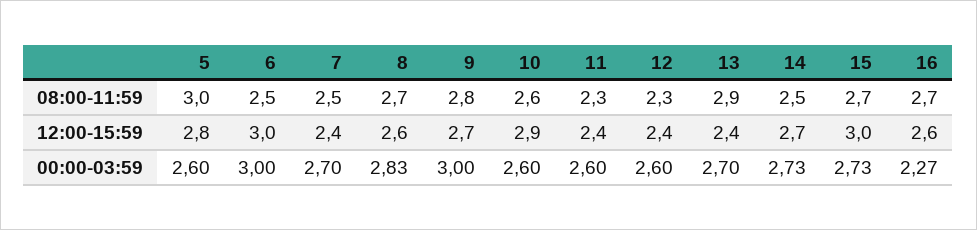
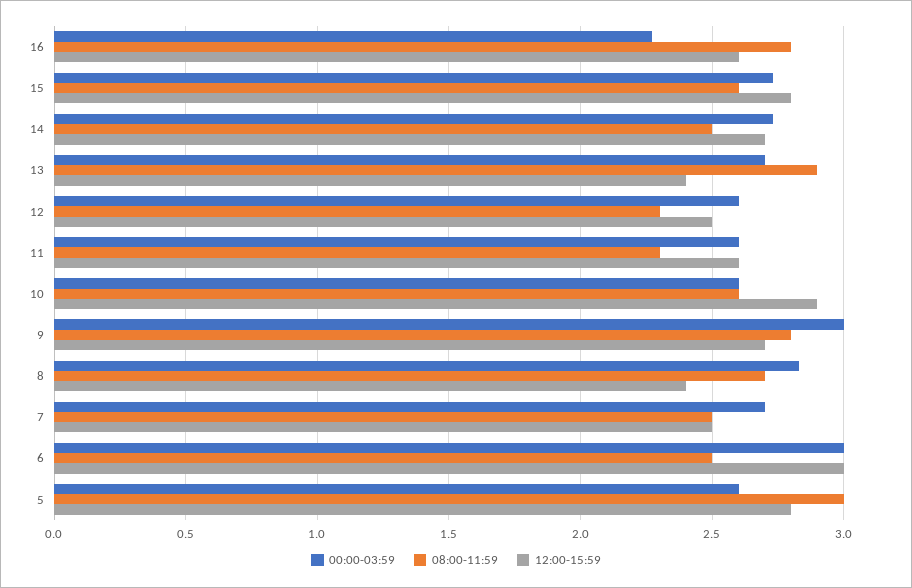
08:00-11:59, 15: 2.7 -> 2.6
08:00-11:59, 16: 2.7 -> 2.8
12:00-15:59, 7: 2.4 -> 2.5
12:00-15:59, 8: 2.6 -> 2.4
12:00-15:59, 11: 2.4 -> 2.6
12:00-15:59, 12: 2.4 -> 2.5
12:00-15:59, 15: 3 -> 2.8

